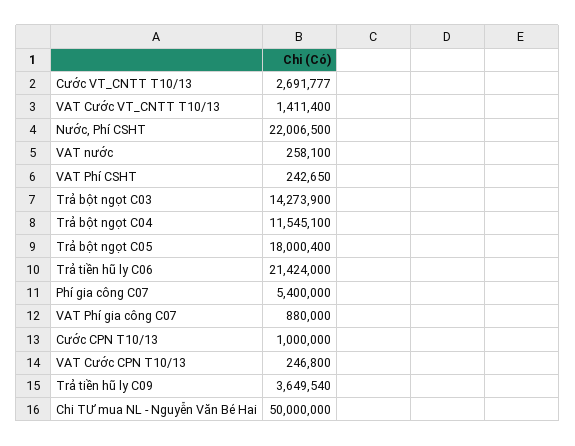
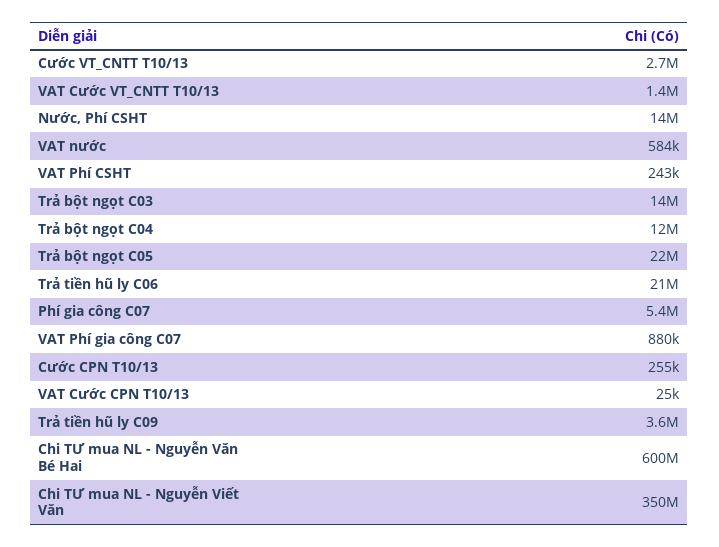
Nước, Phí CSHT: 22006500 -> 14000000
VAT nước: 258100 -> 584000
Trả bột ngọt C05: 18000400 -> 22000000
Cước CPN T10/13: 1000000 -> 255000
VAT Cước CPN T10/13: 246800 -> 25000
Chi TƯ mua NL - Nguyễn Văn Bé Hai: 50000000 -> 600000000
Chi TƯ mua NL - Nguyễn Viết Văn: none -> 350000000

